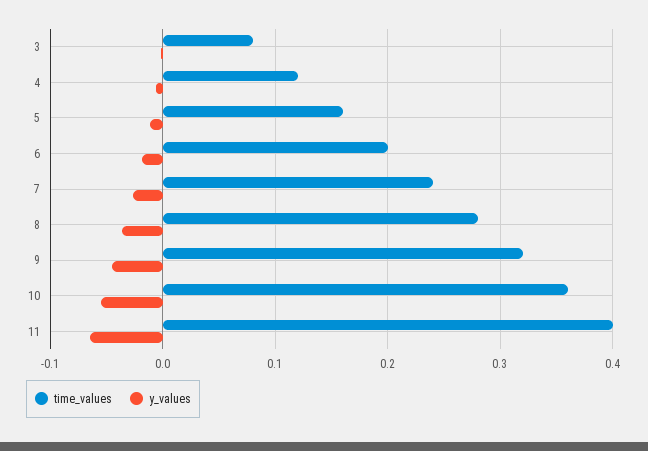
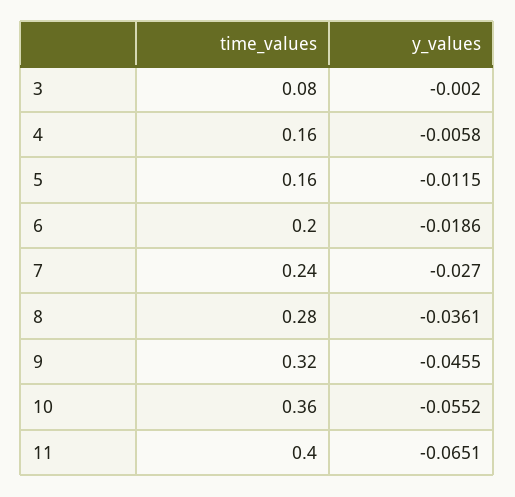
time_values, 4: 0.12 -> 0.16

